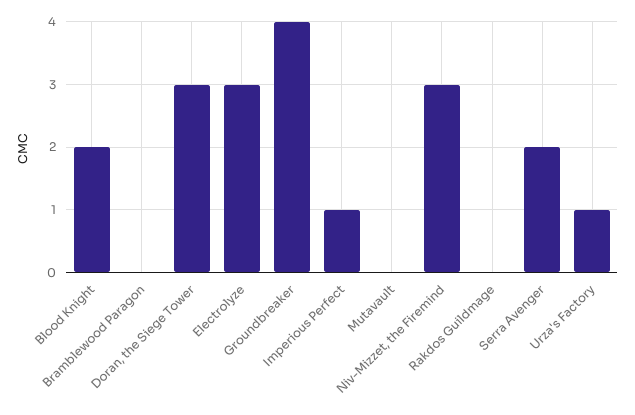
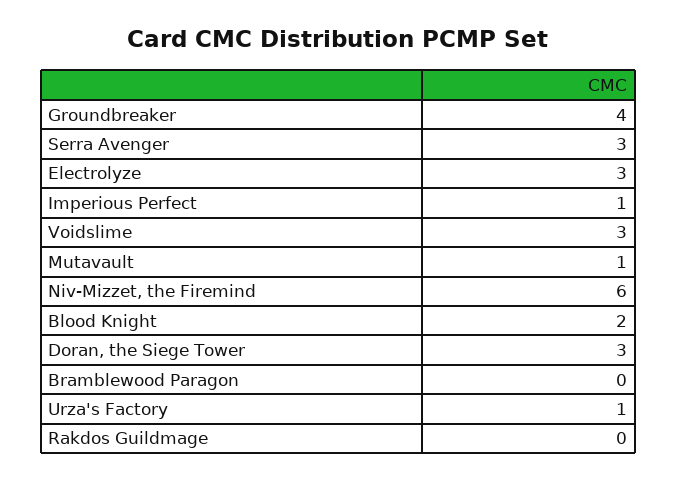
Mutavault: 0 -> 1
Niv-Mizzet, the Firemind: 3 -> 6
Serra Avenger: 2 -> 3
Voidslime: none -> 3

